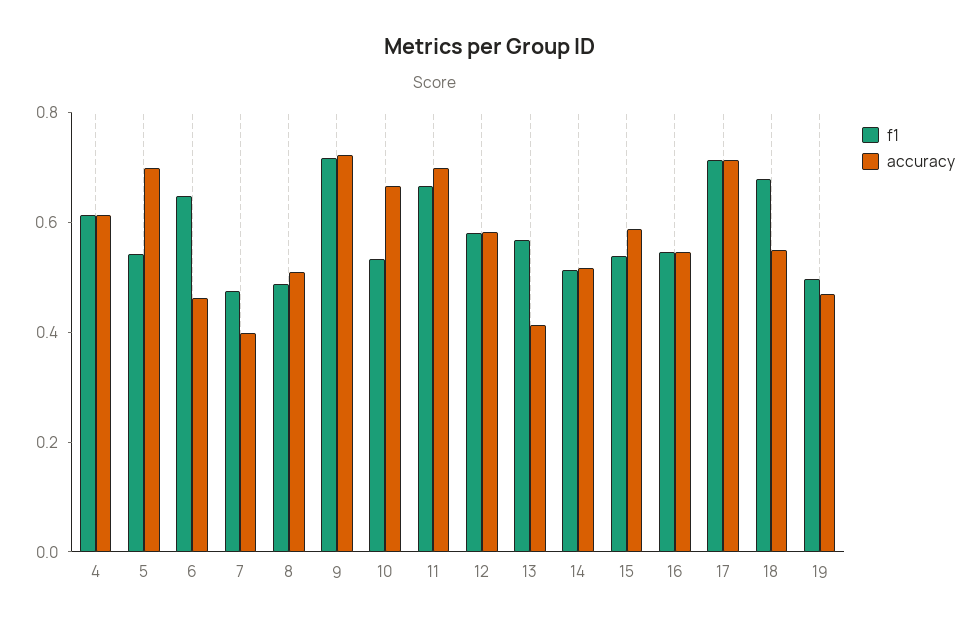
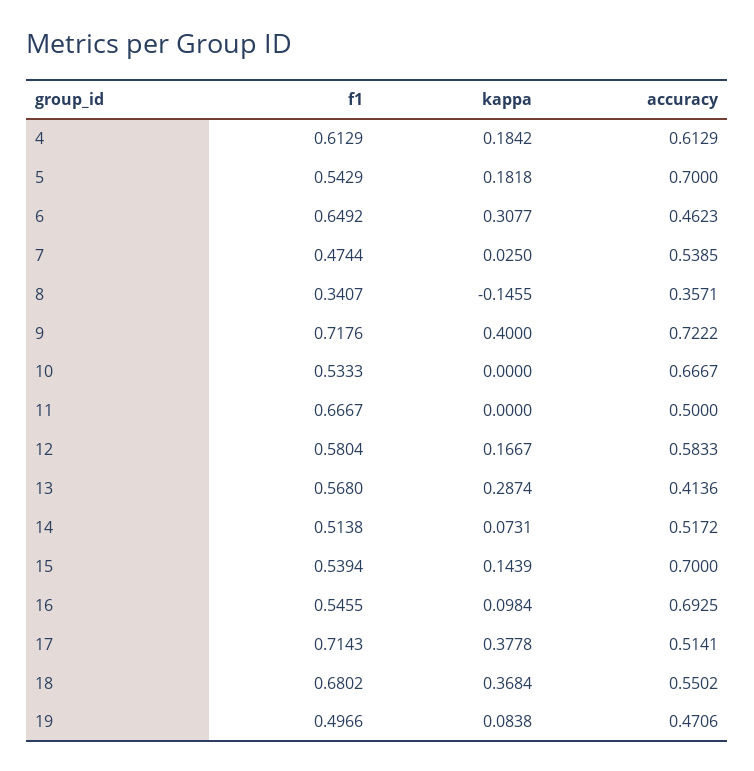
accuracy, 7: 0.4 -> 0.5385
f1, 8: 0.5 -> 0.3407
accuracy, 8: 0.5 -> 0.3571
accuracy, 11: 0.7 -> 0.5
accuracy, 15: 0.6 -> 0.7
accuracy, 16: 0.55 -> 0.6925
accuracy, 17: 0.7 -> 0.5141
kappa, 4: none -> 0.1842
kappa, 5: none -> 0.1818
kappa, 6: none -> 0.3077
kappa, 7: none -> 0.025
kappa, 8: none -> -0.1455
kappa, 9: none -> 0.4
kappa, 10: none -> 0
kappa, 11: none -> 0
kappa, 12: none -> 0.1667
kappa, 13: none -> 0.2874
kappa, 14: none -> 0.0731
kappa, 15: none -> 0.1439
kappa, 16: none -> 0.0984
kappa, 17: none -> 0.3778
kappa, 18: none -> 0.3684
kappa, 19: none -> 0.0838

